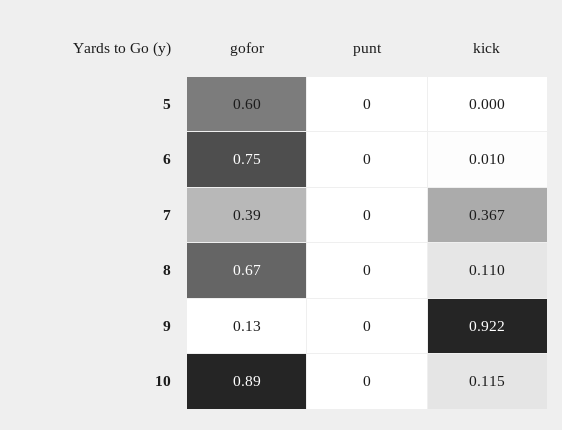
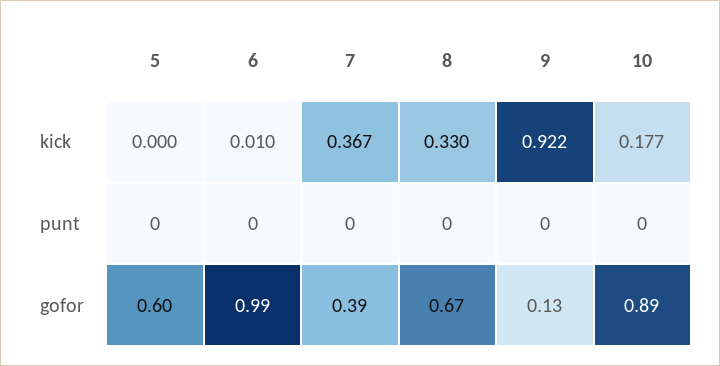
gofor, 6: 0.75 -> 0.99
kick, 8: 0.11 -> 0.33
kick, 10: 0.115 -> 0.177

